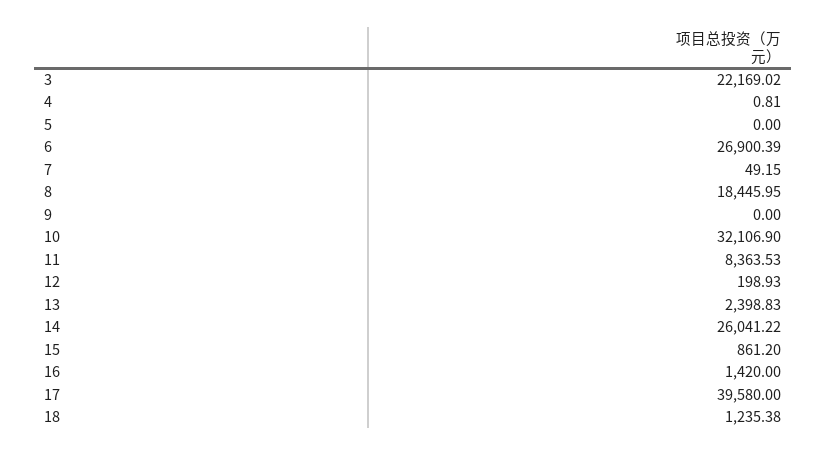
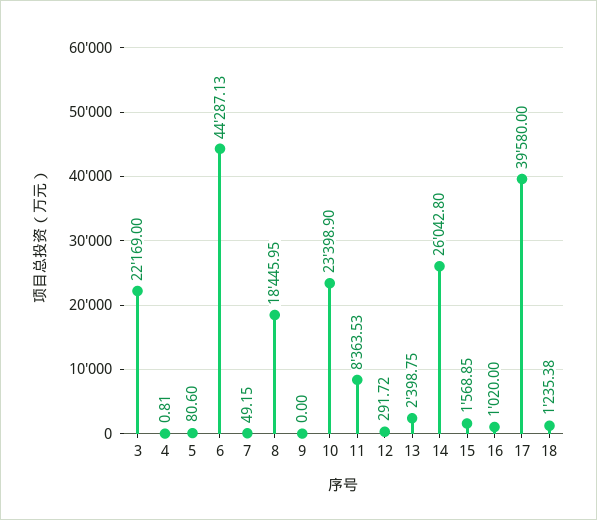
3: 22169.02 -> 22169
5: 0 -> 80.6
6: 26900.39 -> 44287.13
10: 32106.9 -> 23398.9
12: 198.93 -> 291.72
13: 2398.83 -> 2398.75
14: 26041.22 -> 26042.8
15: 861.2 -> 1568.85
16: 1420 -> 1020

